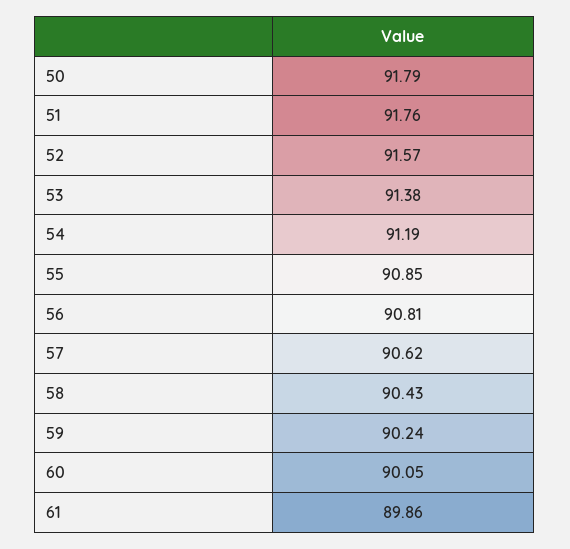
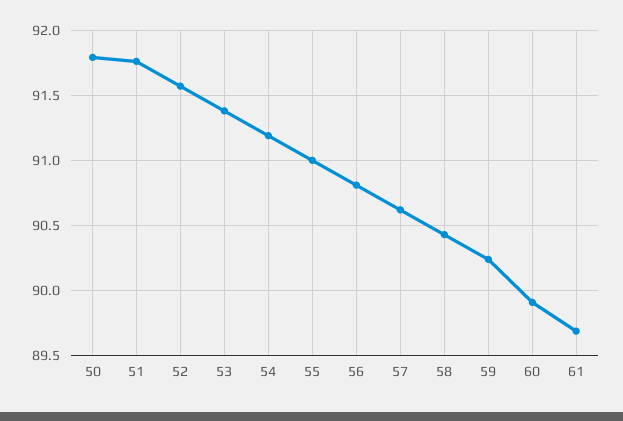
55: 90.85 -> 91
60: 90.05 -> 89.9
61: 89.86 -> 89.7

